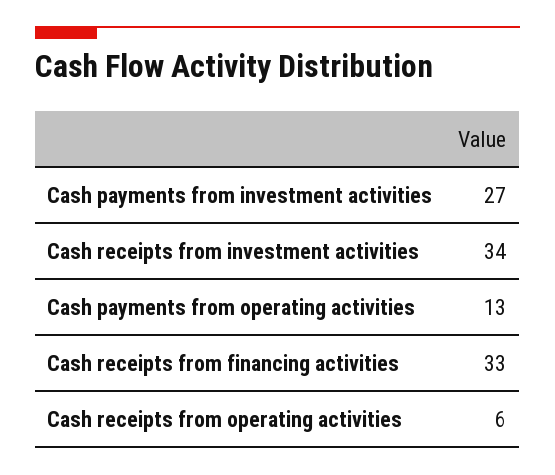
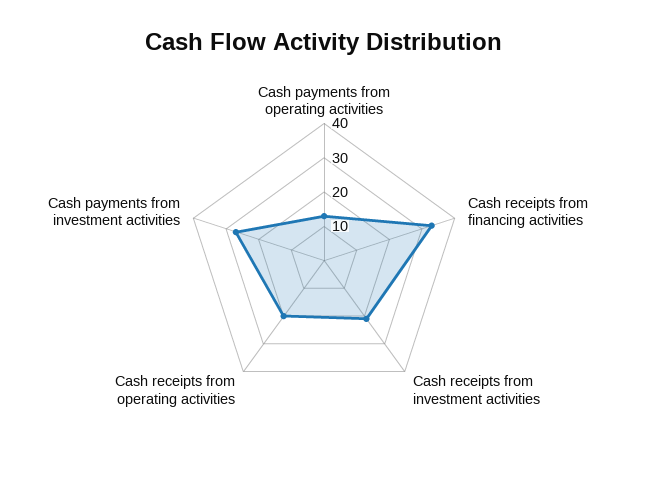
Cash receipts from investment activities: 34 -> 20
Cash receipts from operating activities: 6 -> 20

